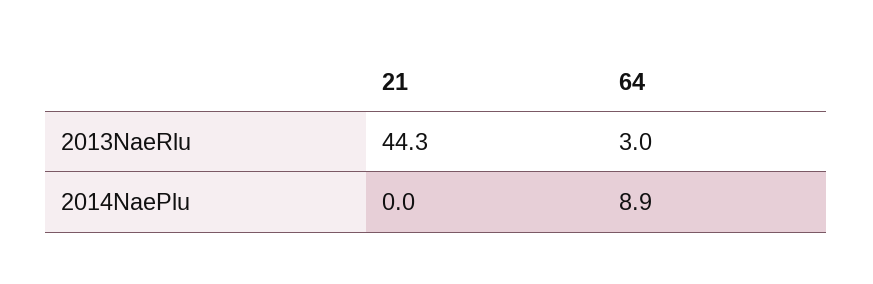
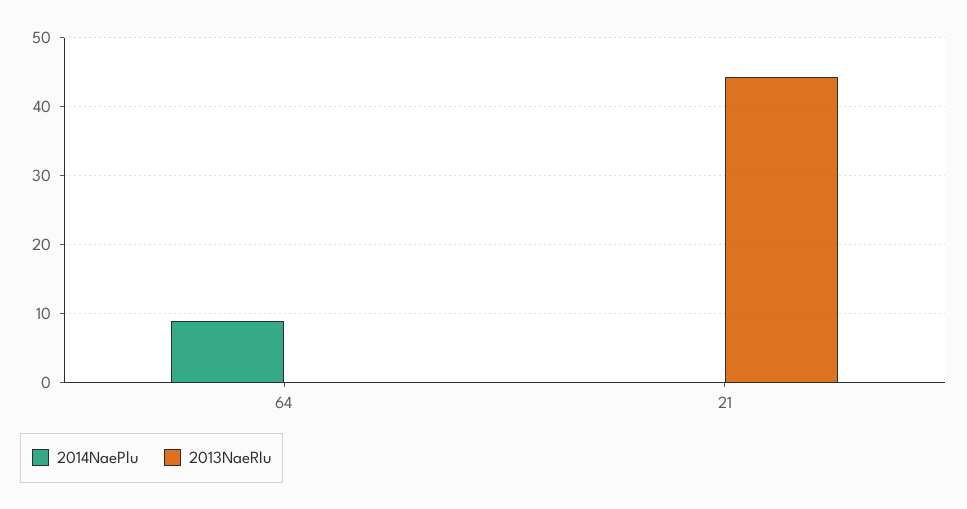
2013NaeRlu, 64: 3 -> 0

